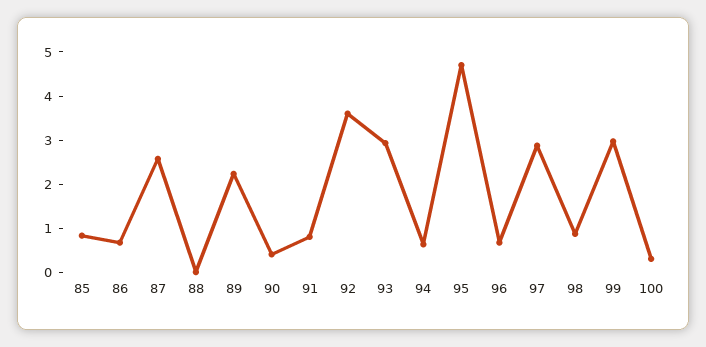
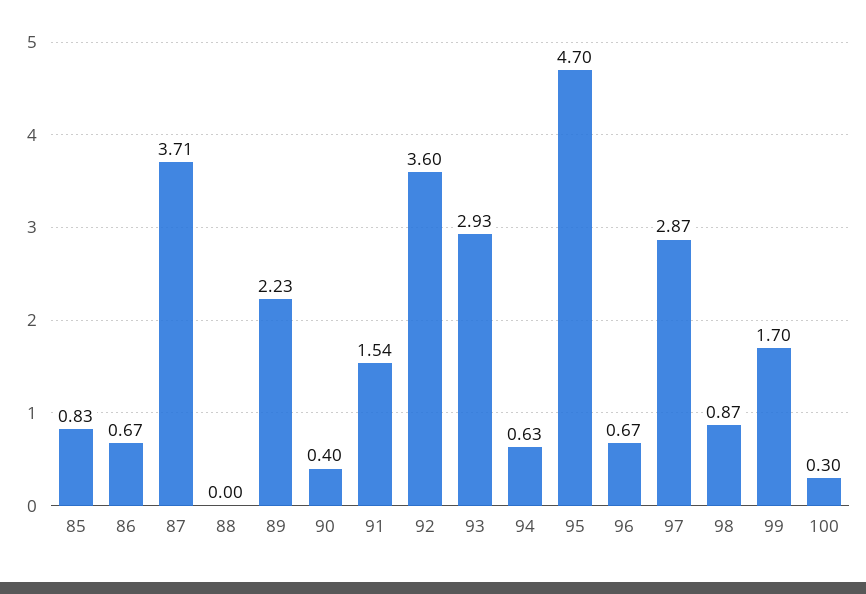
87: 2.6 -> 3.71
91: 0.8 -> 1.54
99: 3 -> 1.7

